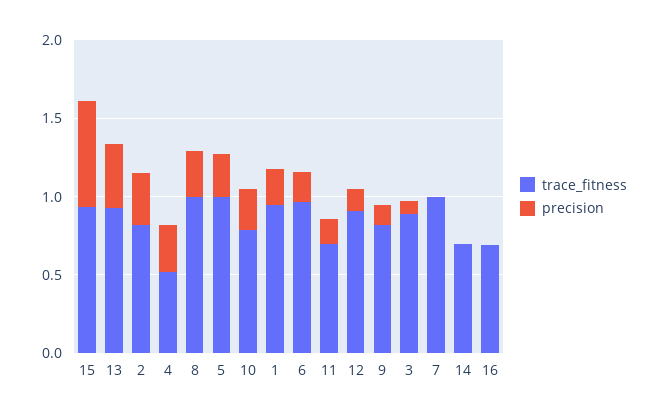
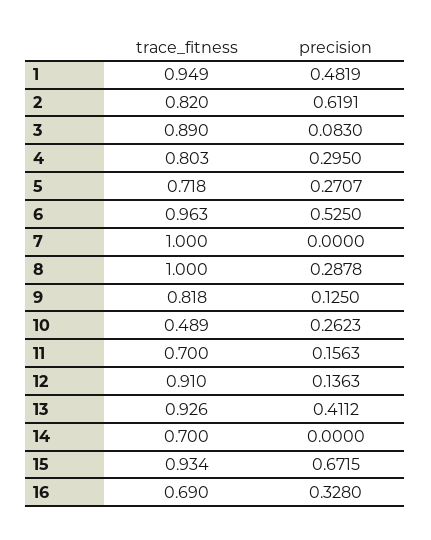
precision, 2: 0.3 -> 0.6191
trace_fitness, 4: 0.5 -> 0.803
trace_fitness, 5: 1 -> 0.718
trace_fitness, 10: 0.8 -> 0.489
precision, 1: 0.2 -> 0.4819
precision, 6: 0.2 -> 0.525
precision, 16: 0 -> 0.328

